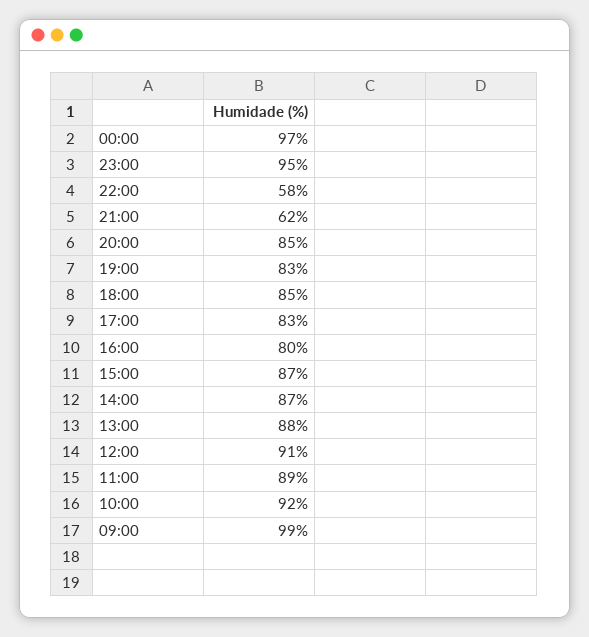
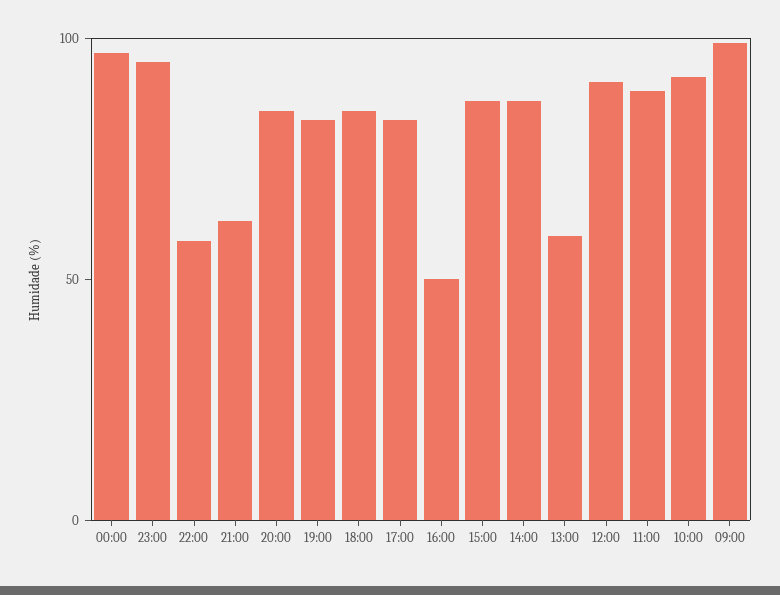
16:00: 80 -> 50
13:00: 88 -> 60

